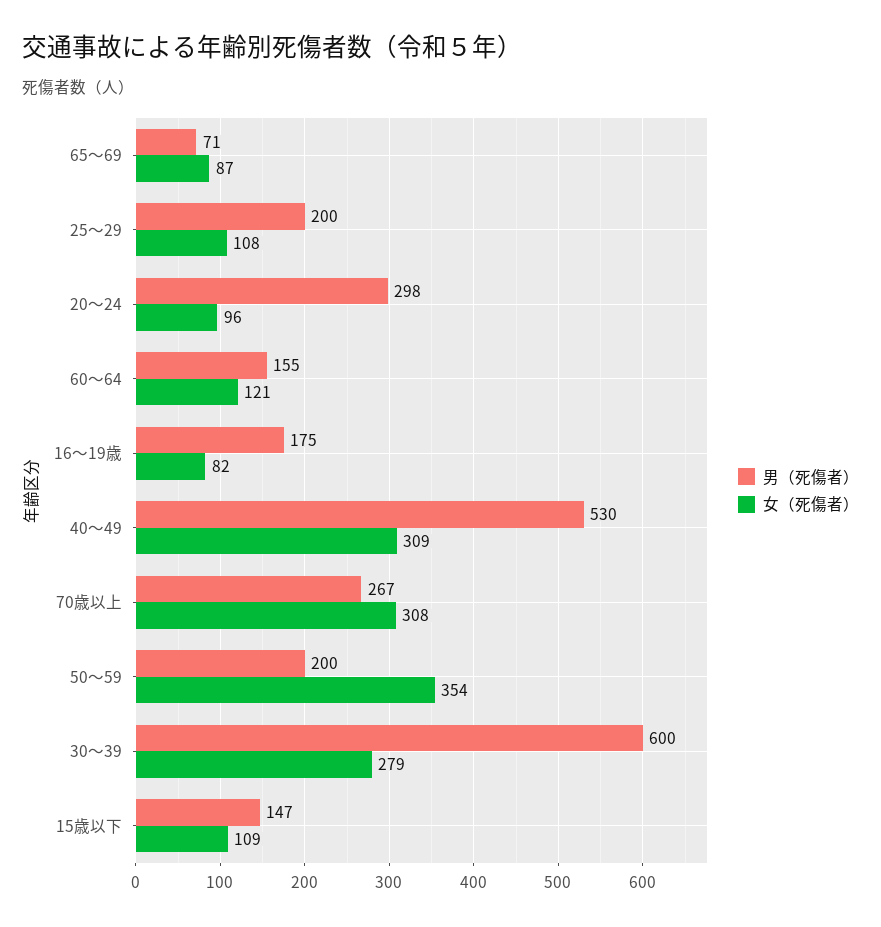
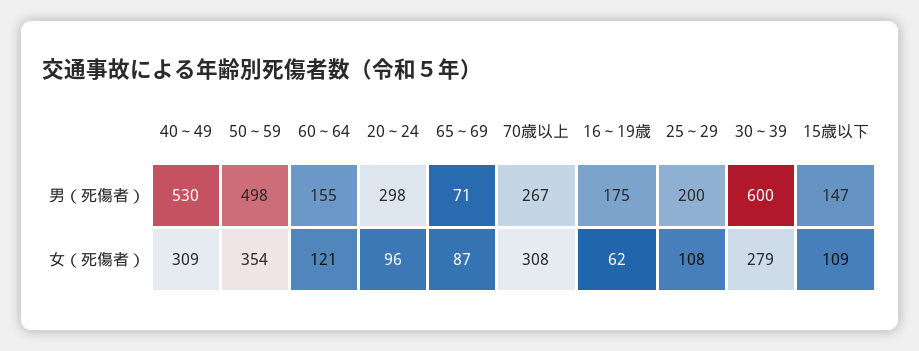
女（死傷者）, 16～19歳: 82 -> 62
男（死傷者）, 50～59: 200 -> 498

